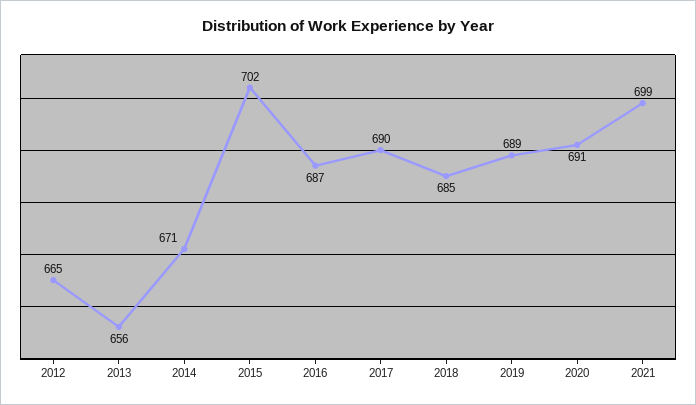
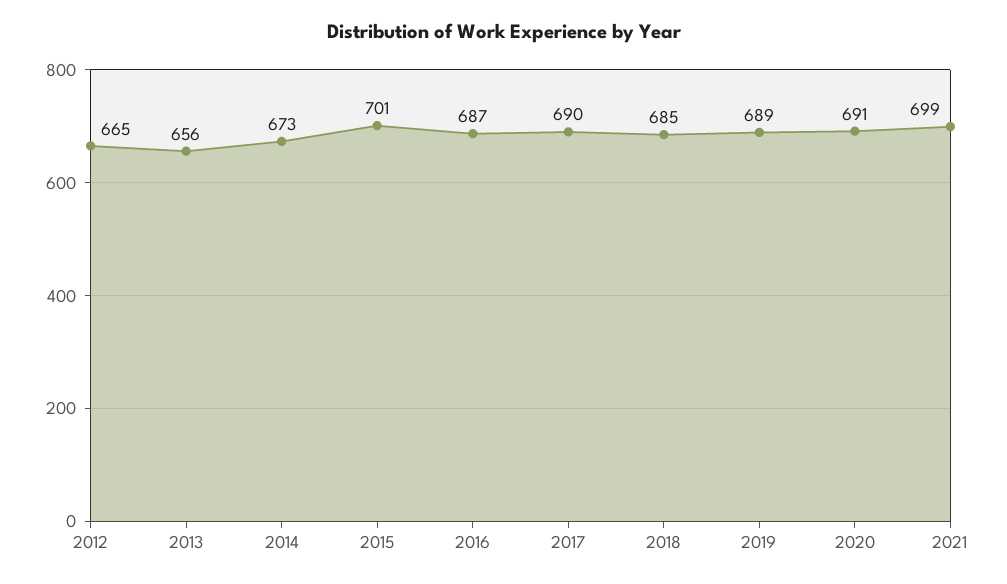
2014: 671 -> 673
2015: 702 -> 701

